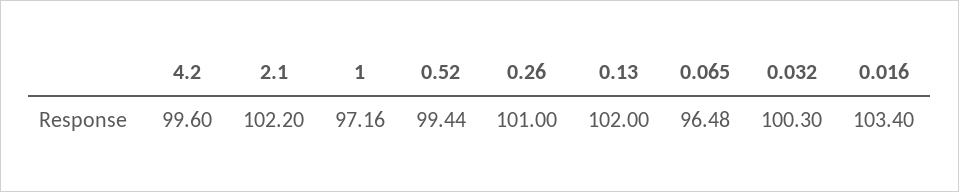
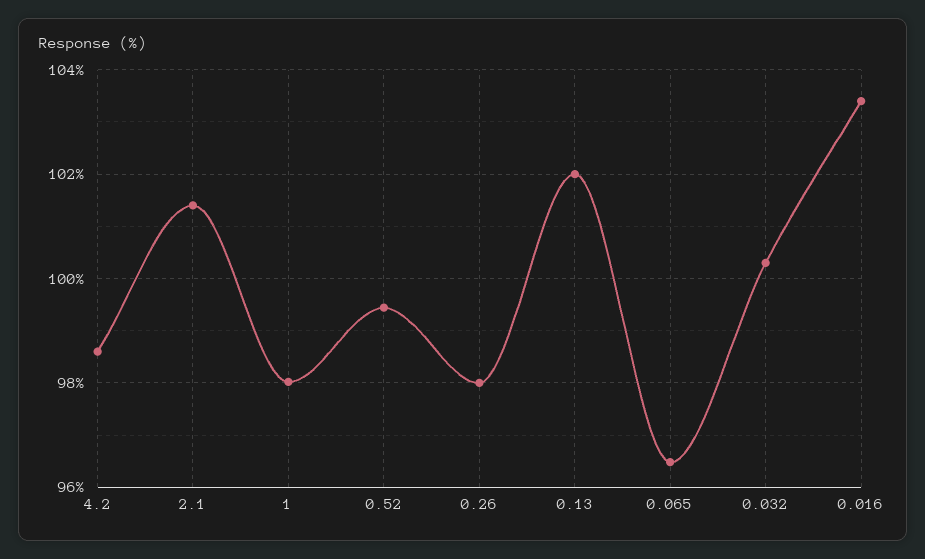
4.2: 99.6 -> 98.6
2.1: 102.2 -> 101.4
1: 97.16 -> 98
0.26: 101 -> 98

